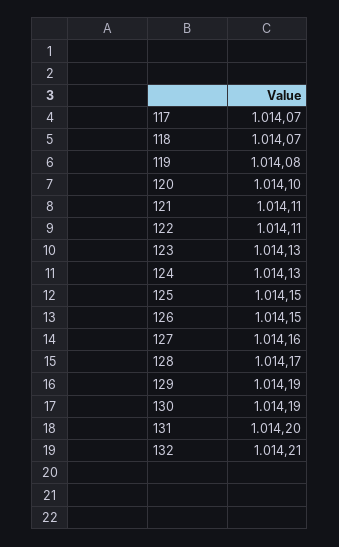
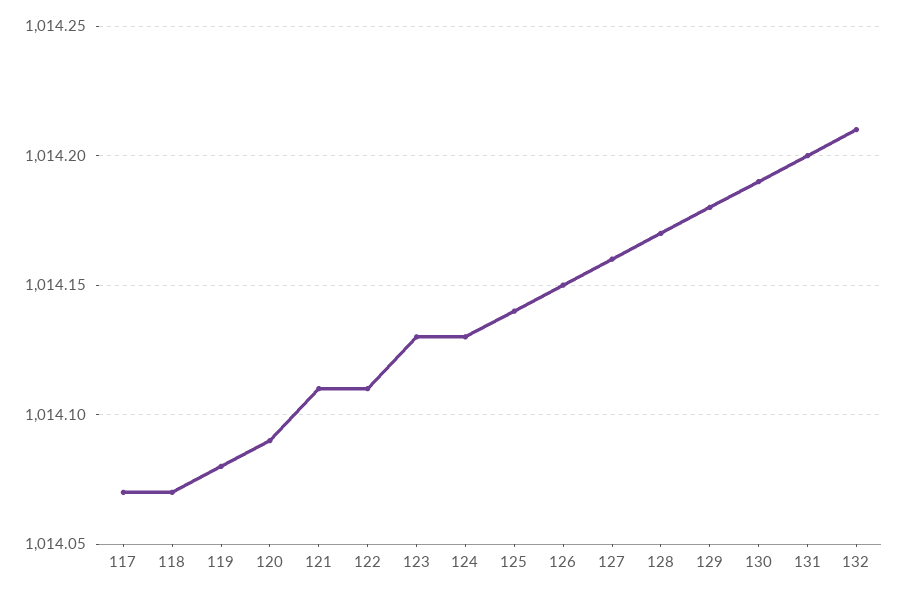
120: 1014.1 -> 1014.09
125: 1014.15 -> 1014.14
129: 1014.19 -> 1014.18

